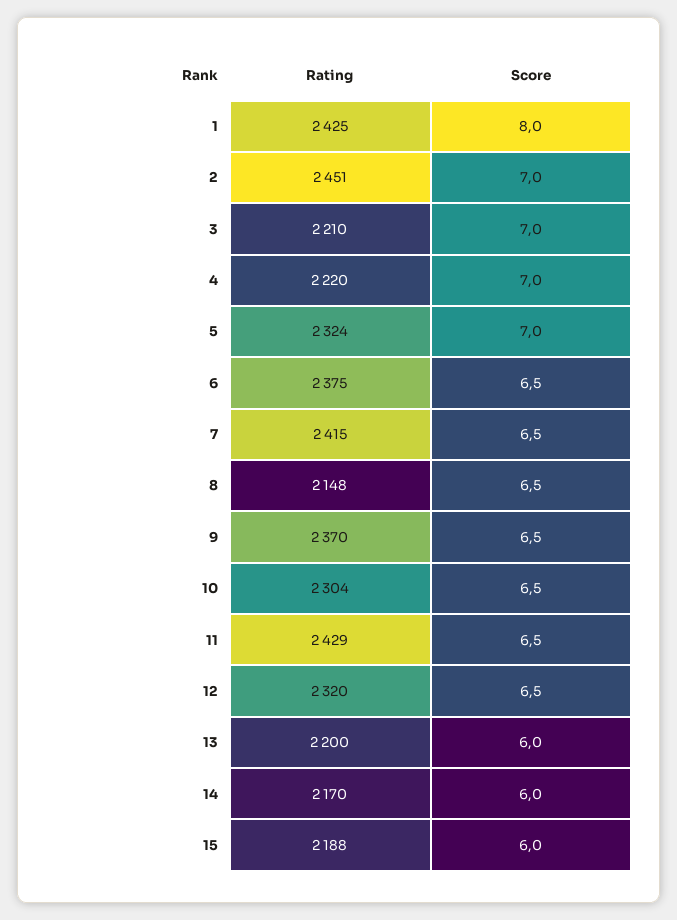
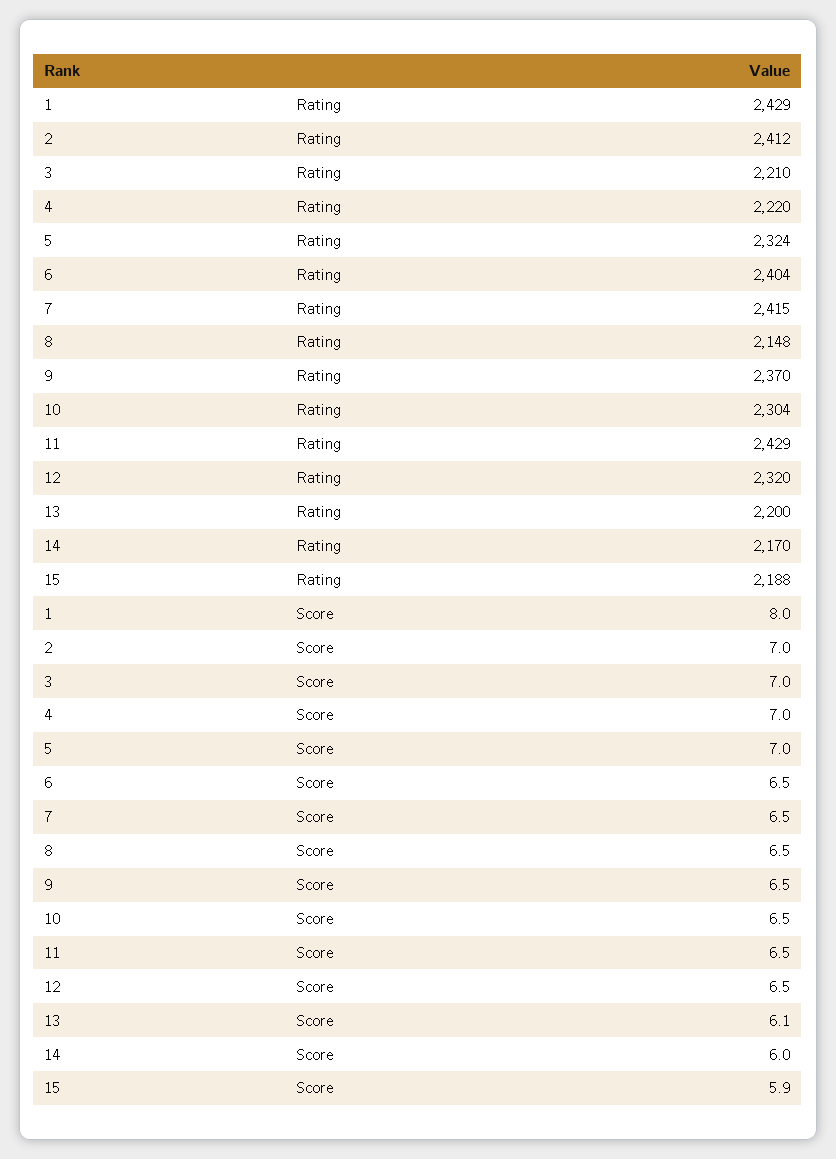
Rating, 1: 2425 -> 2429
Rating, 2: 2451 -> 2412
Rating, 6: 2375 -> 2404
Score, 13: 6 -> 6.1
Score, 15: 6 -> 5.9

